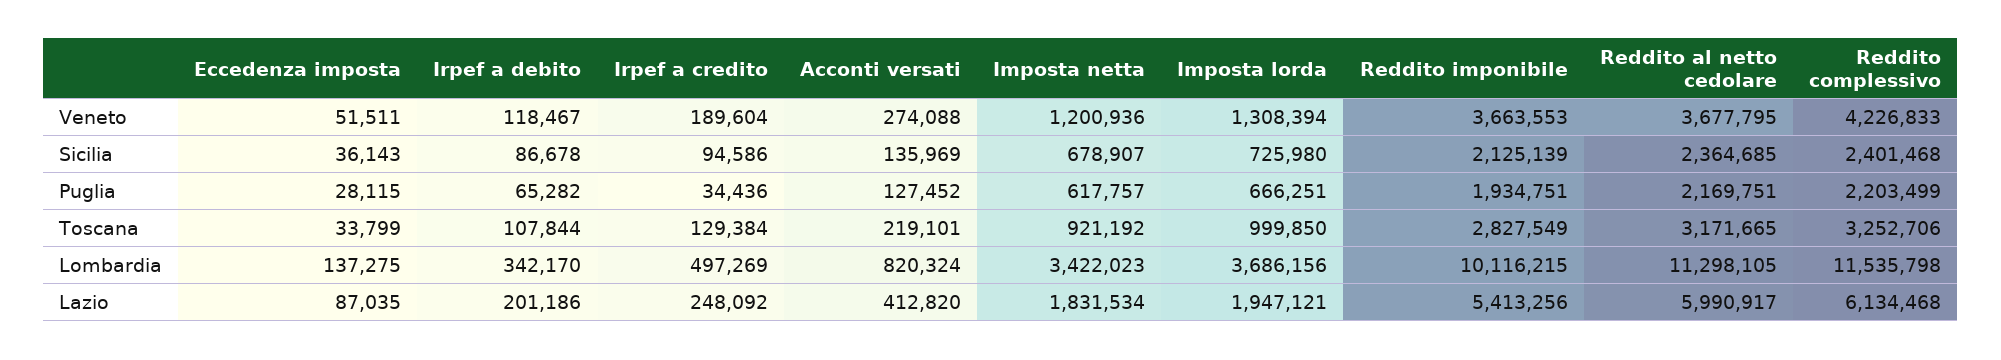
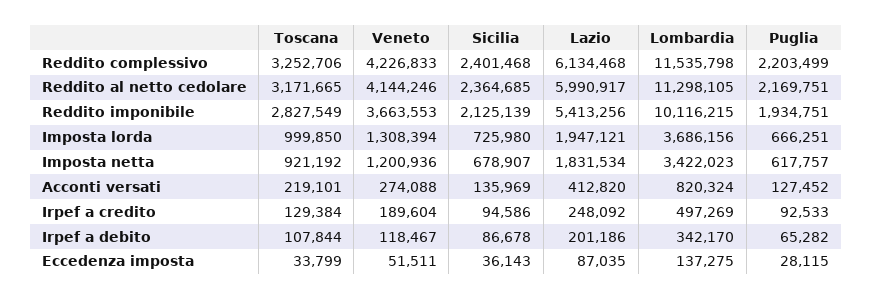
Reddito al netto cedolare, Veneto: 3677795 -> 4144246
Irpef a credito, Puglia: 34436 -> 92533

